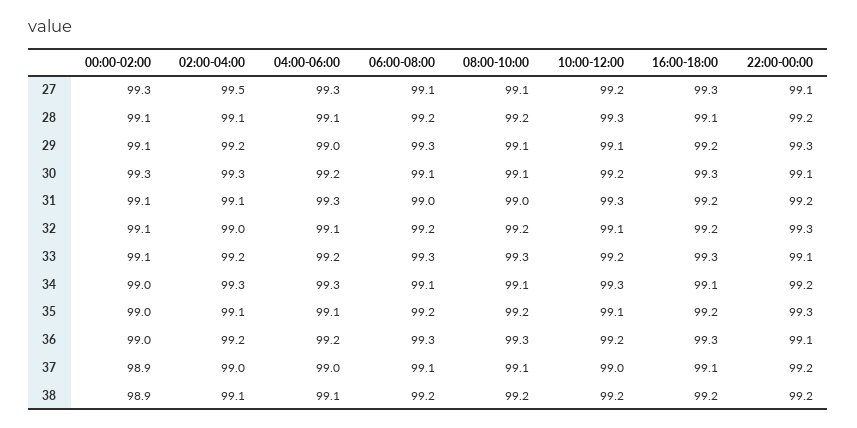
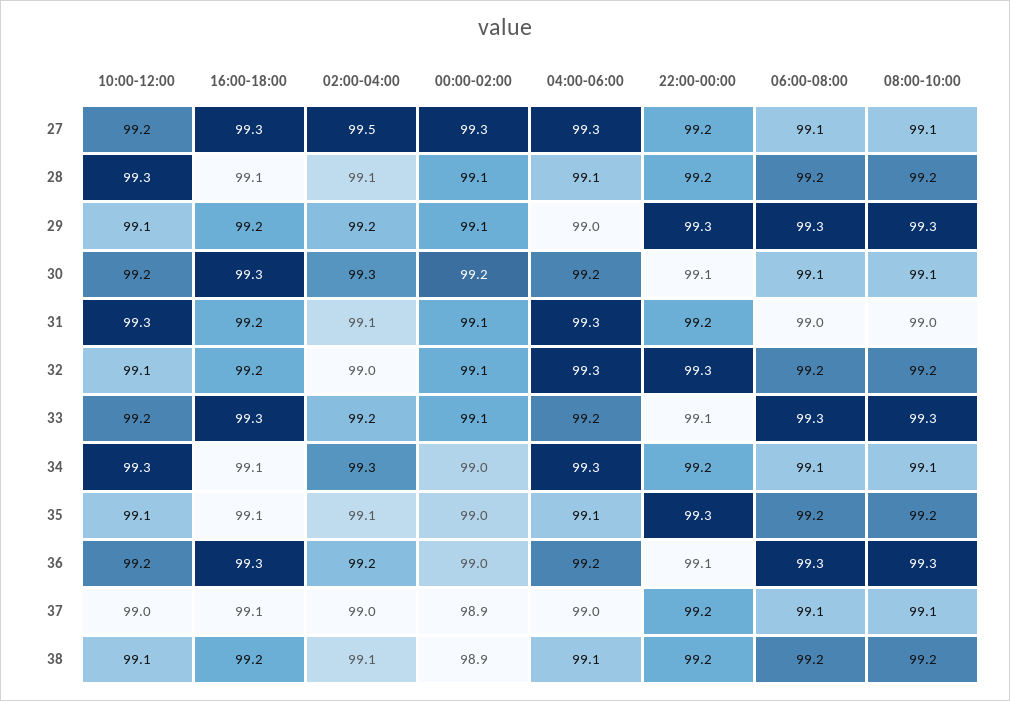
22:00-00:00, 27: 99.1 -> 99.2
08:00-10:00, 29: 99.1 -> 99.3
00:00-02:00, 30: 99.3 -> 99.2
04:00-06:00, 32: 99.1 -> 99.3
16:00-18:00, 35: 99.2 -> 99.1
10:00-12:00, 38: 99.2 -> 99.1

